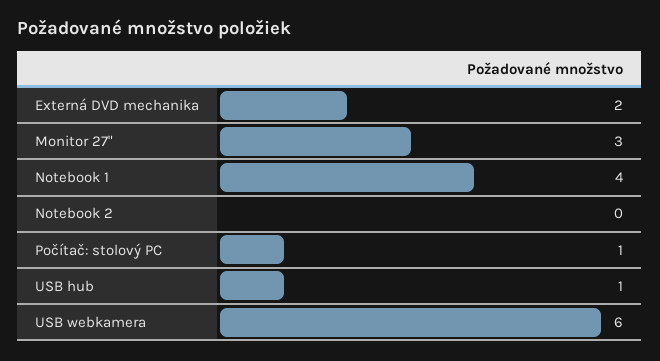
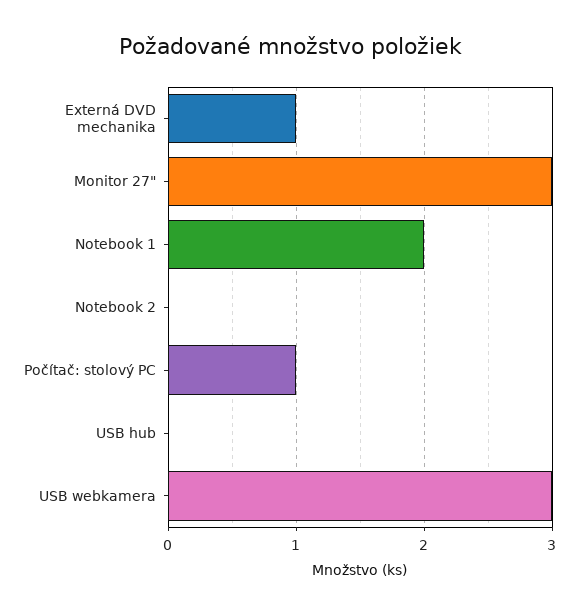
Externá DVD mechanika: 2 -> 1
Notebook 1: 4 -> 2
USB hub: 1 -> 0
USB webkamera: 6 -> 3

